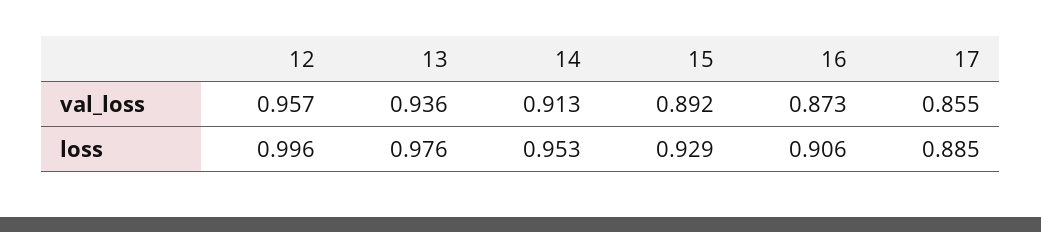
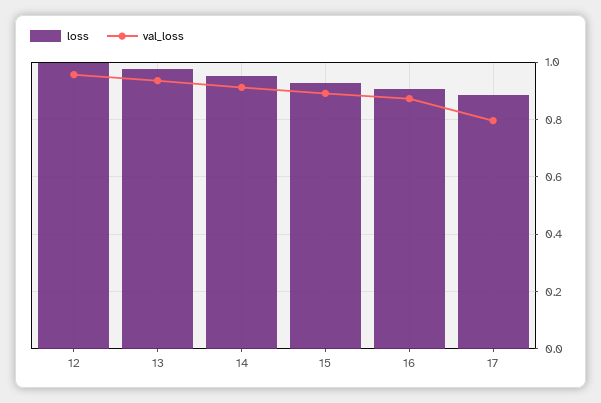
val_loss, 17: 0.855 -> 0.8

